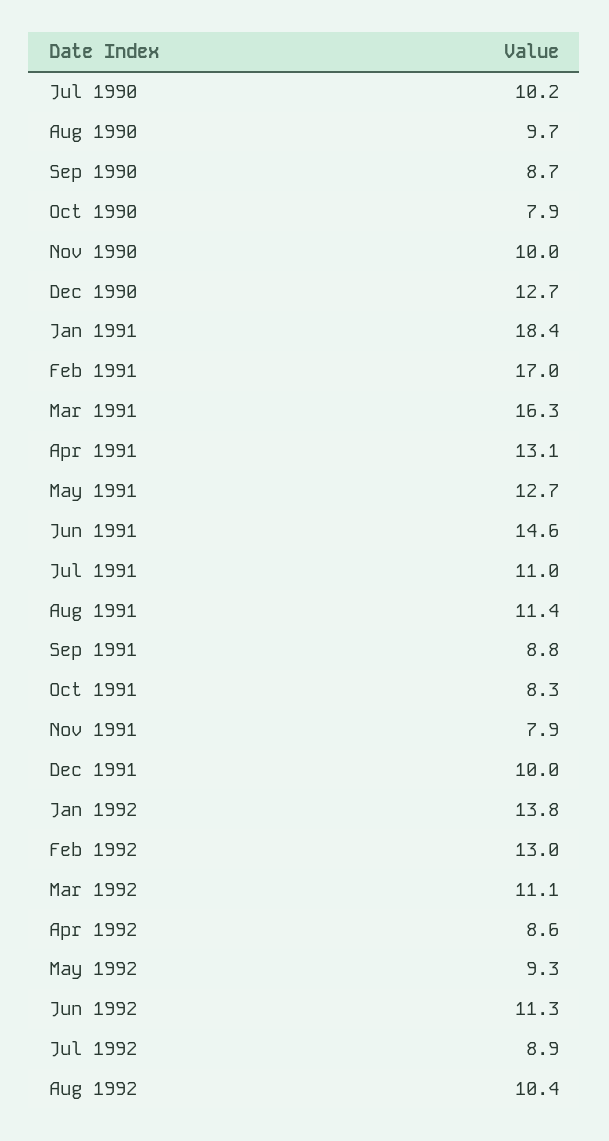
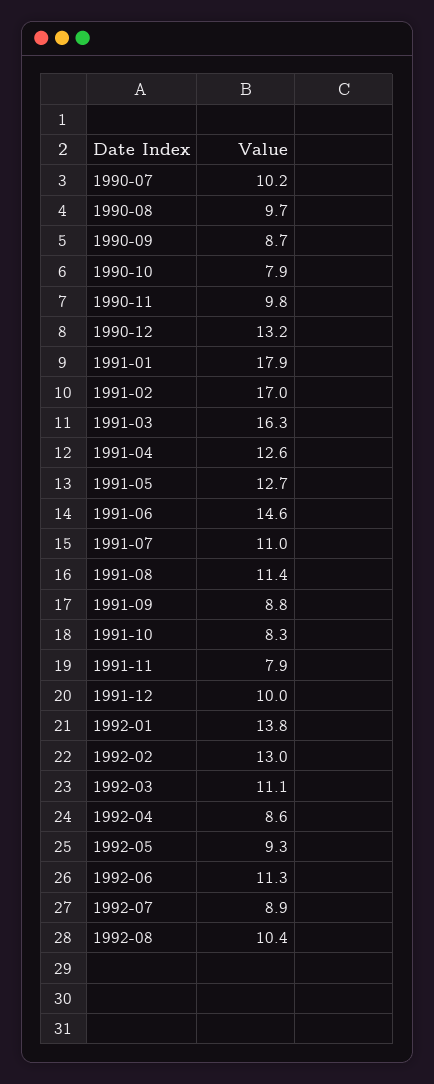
Nov 1990: 10 -> 9.8
Dec 1990: 12.7 -> 13.2
Jan 1991: 18.4 -> 17.9
Apr 1991: 13.1 -> 12.6

